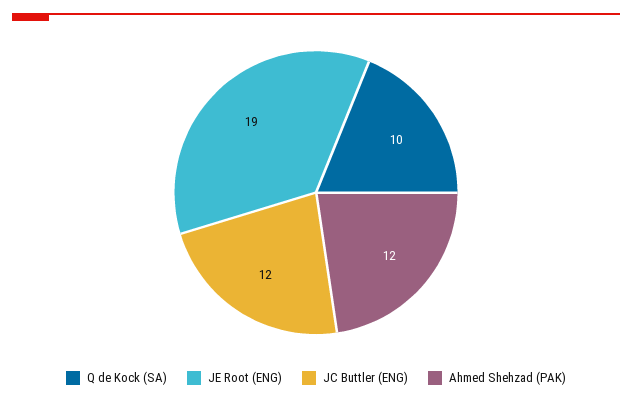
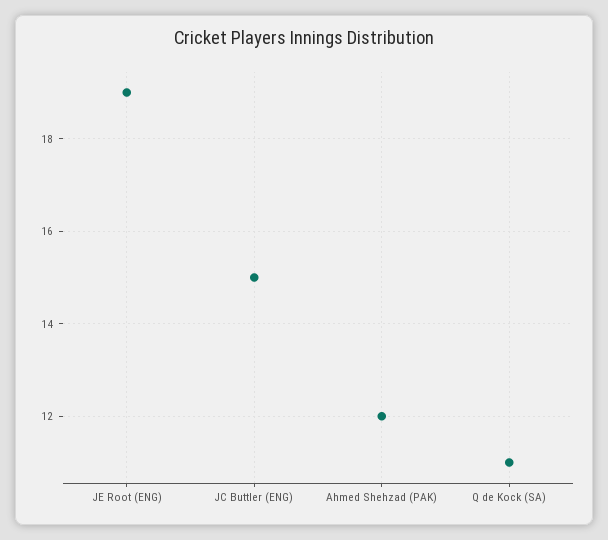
Q de Kock (SA): 10 -> 11
JC Buttler (ENG): 12 -> 15

